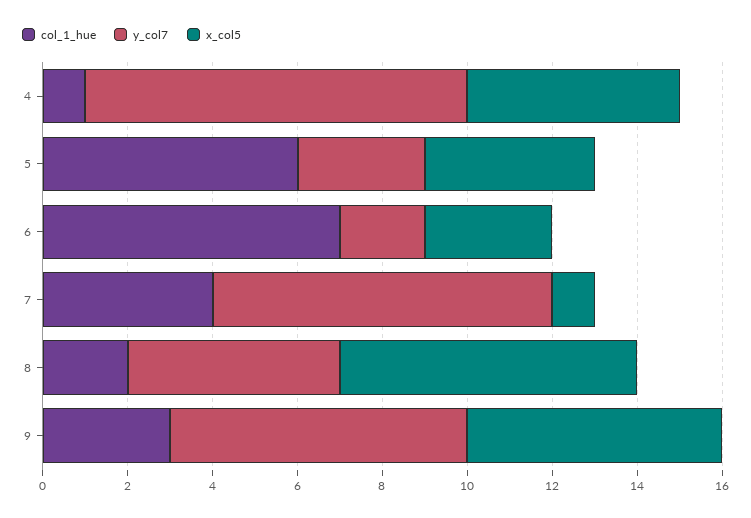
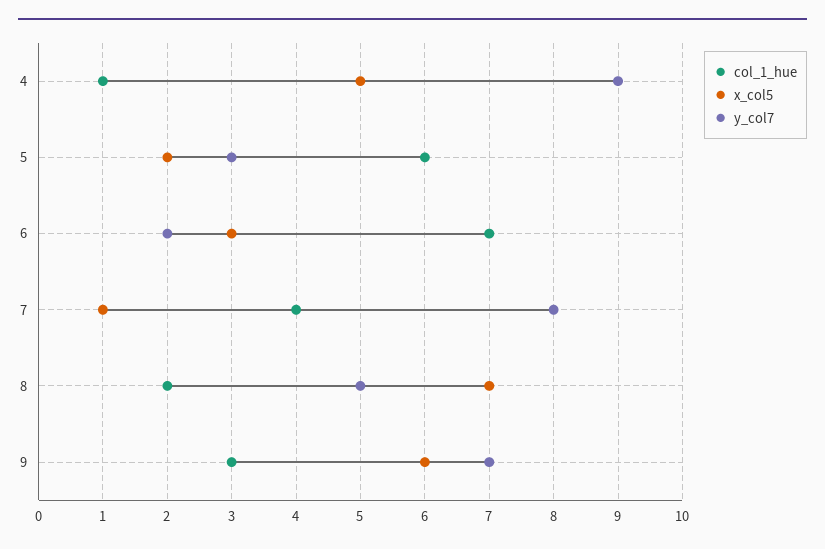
x_col5, 5: 4 -> 2

